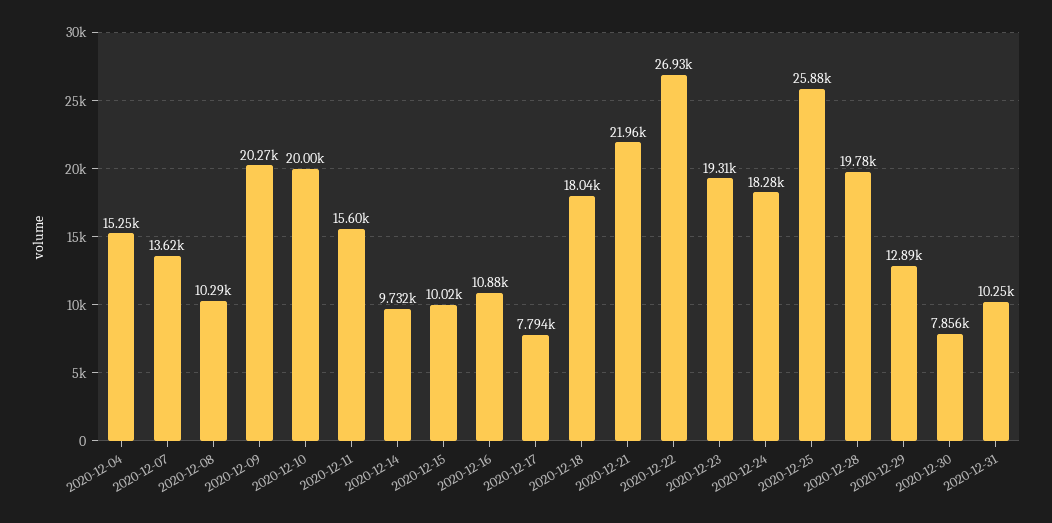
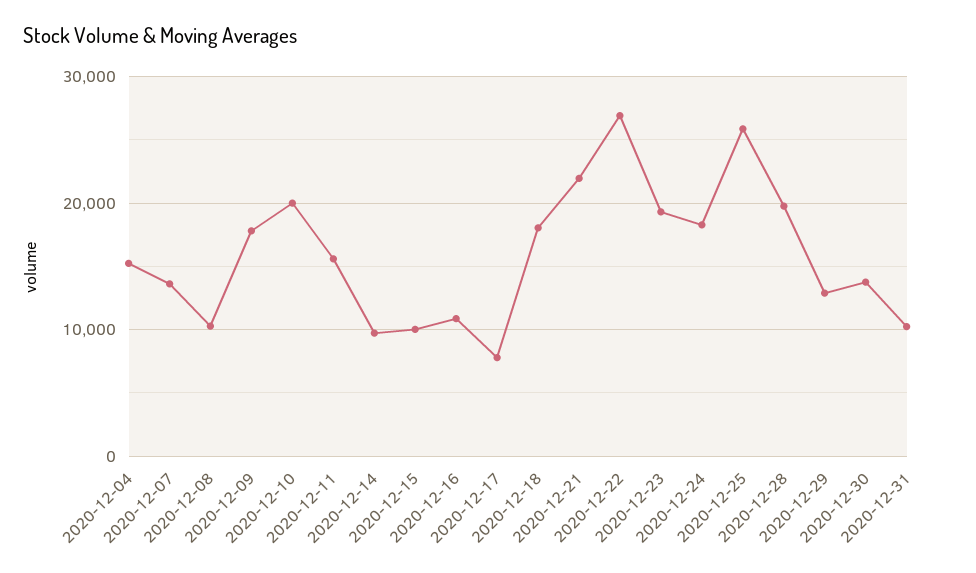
2020-12-09: 20270 -> 18000
2020-12-30: 7856 -> 14000

